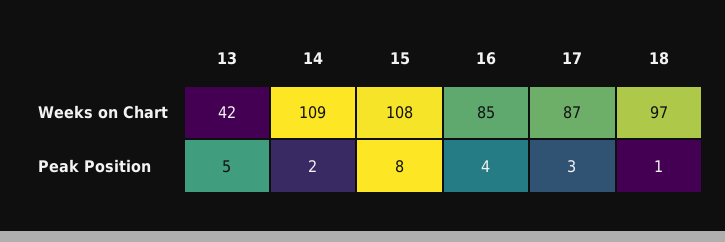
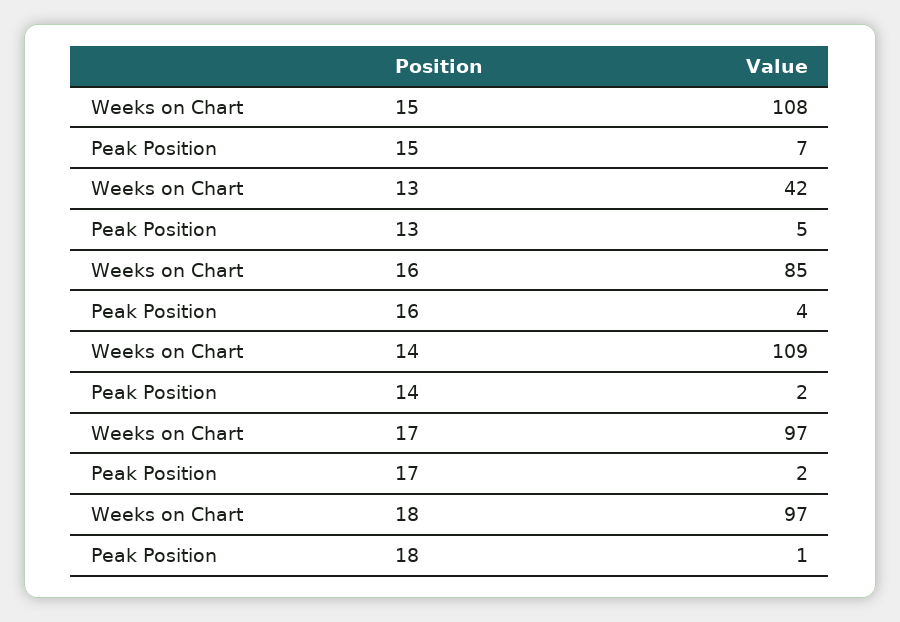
17, Weeks on Chart: 87 -> 97
15, Peak Position: 8 -> 7
17, Peak Position: 3 -> 2

